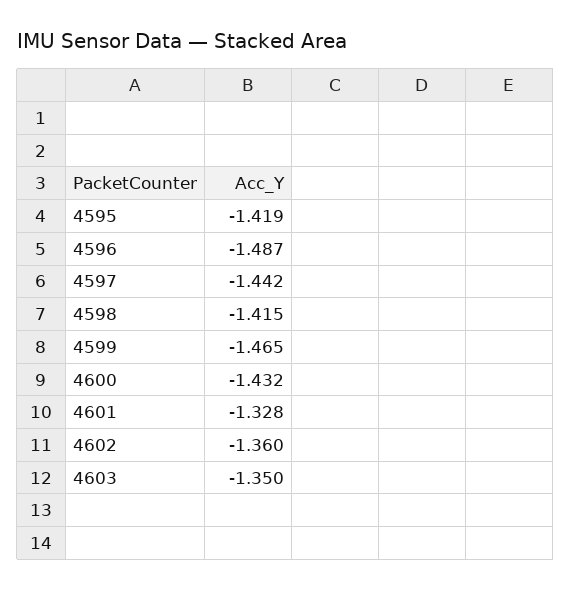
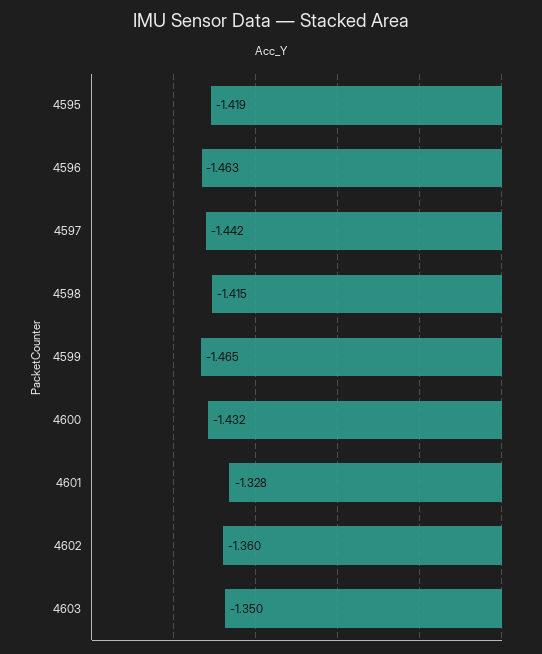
4596: -1.487 -> -1.463

